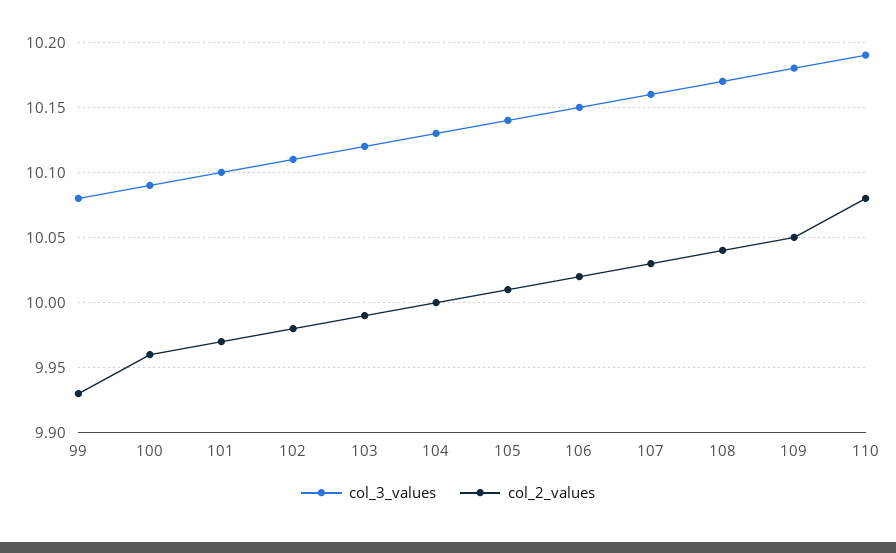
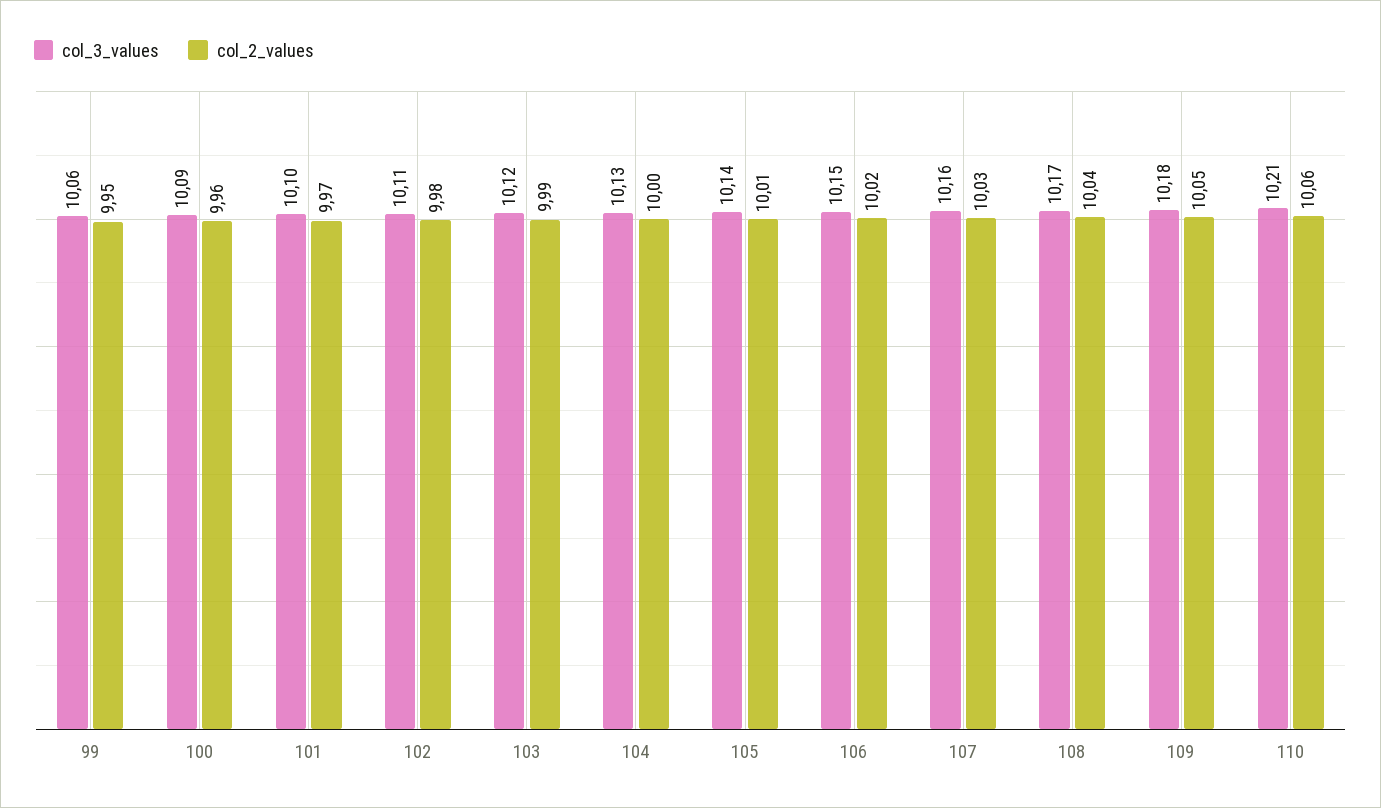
col_3_values, 99: 10.08 -> 10.06
col_2_values, 99: 9.93 -> 9.95
col_3_values, 110: 10.19 -> 10.21
col_2_values, 110: 10.08 -> 10.06

